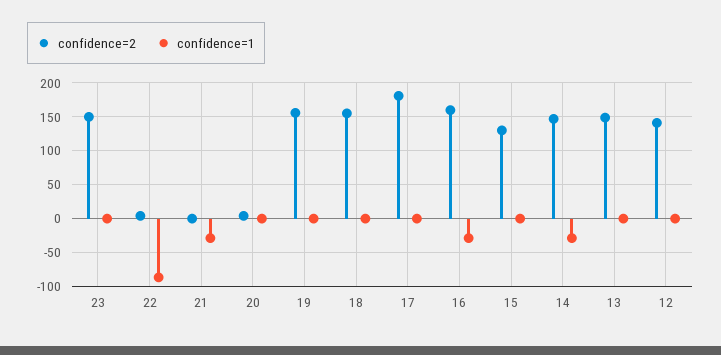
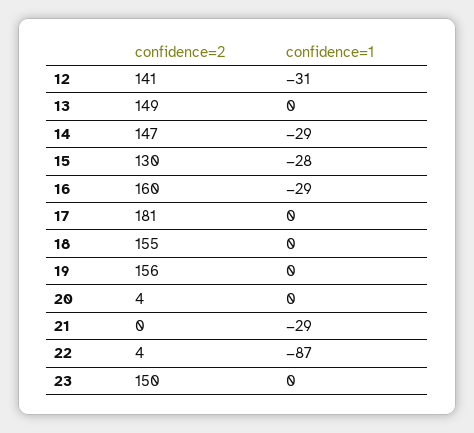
confidence=1, 15: 0 -> -28
confidence=1, 12: 0 -> -31

